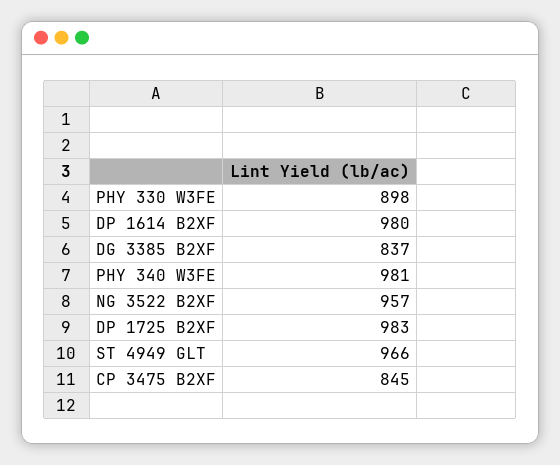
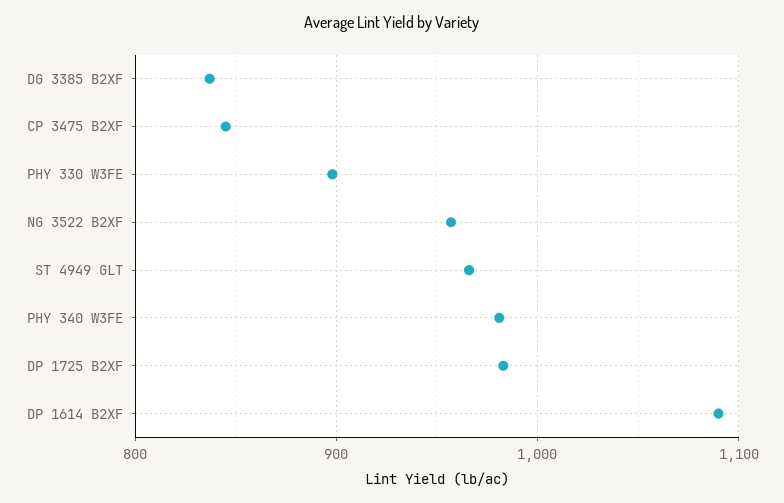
DP 1614 B2XF: 980 -> 1090

